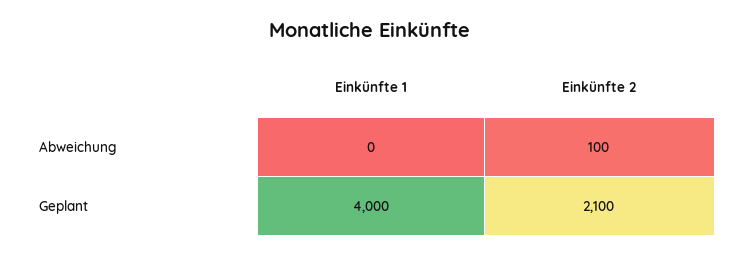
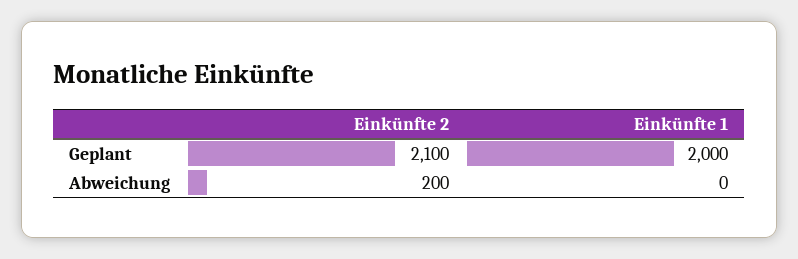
Einkünfte 2, Abweichung: 100 -> 200
Einkünfte 1, Geplant: 4000 -> 2000

